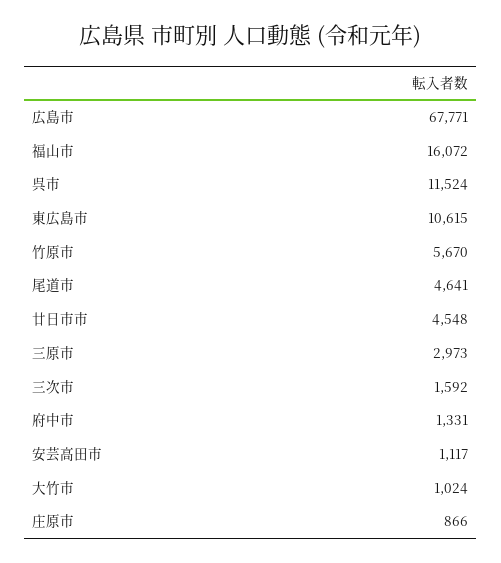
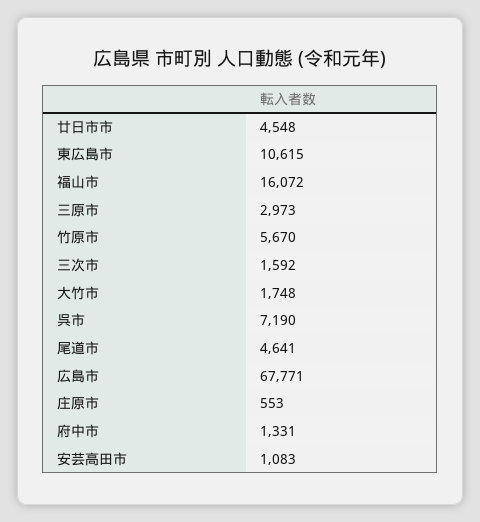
呉市: 11524 -> 7190
安芸高田市: 1117 -> 1083
大竹市: 1024 -> 1748
庄原市: 866 -> 553

